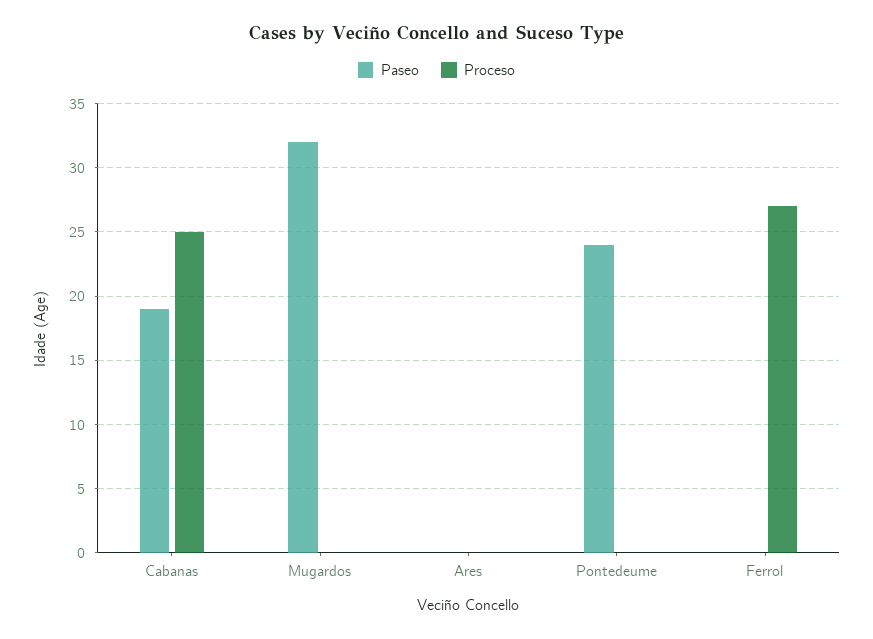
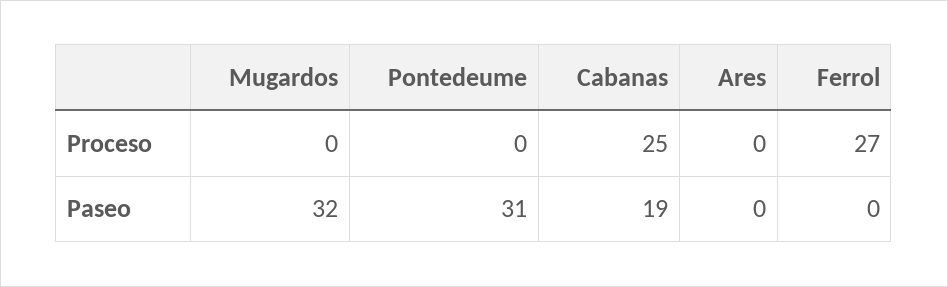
Paseo, Pontedeume: 24 -> 31

